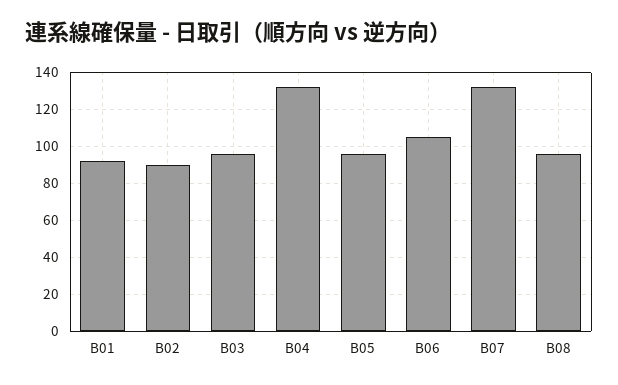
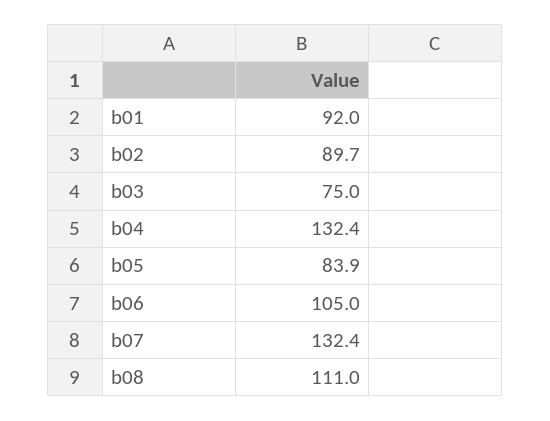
B03: 95 -> 75
B05: 95 -> 83.9
B08: 95 -> 111

